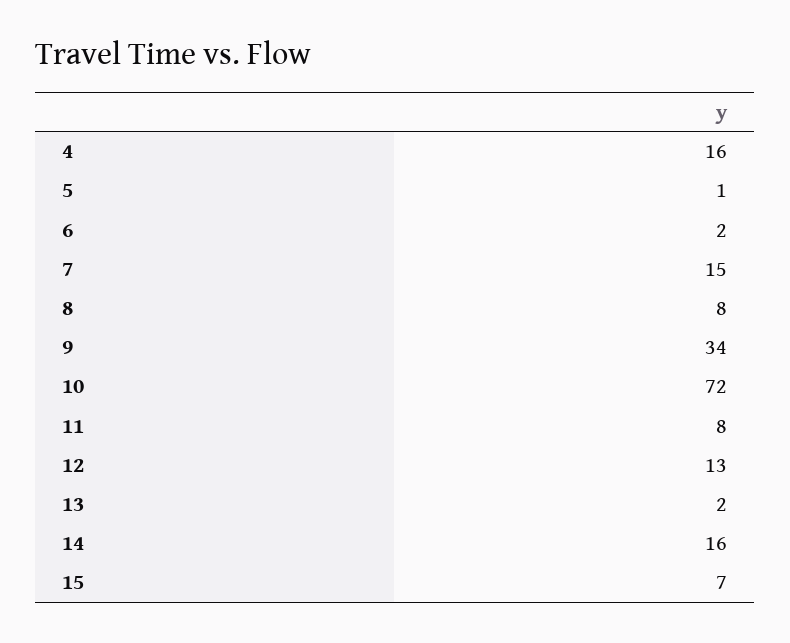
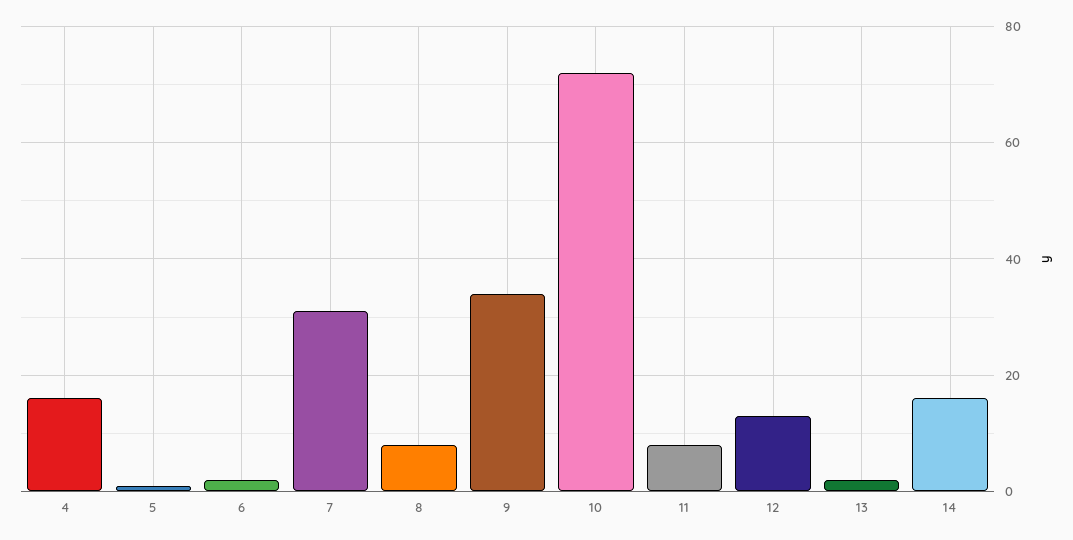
7: 15 -> 30
15: 7 -> none

